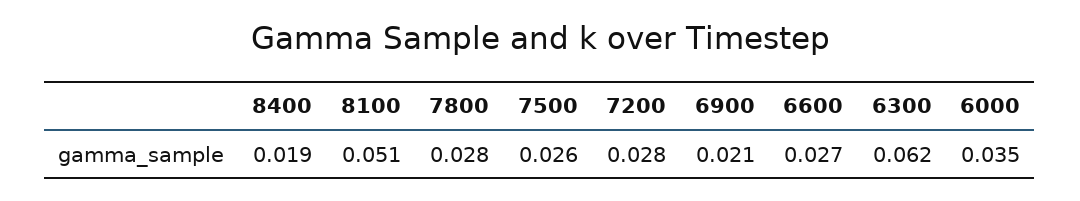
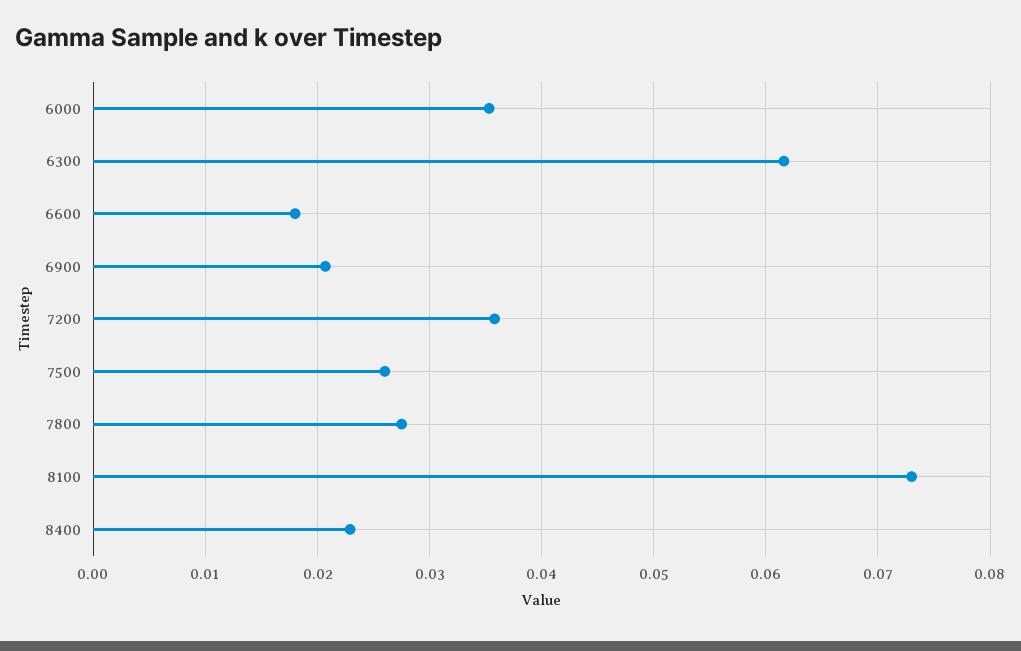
8400: 0.019 -> 0.023
8100: 0.051 -> 0.073
7200: 0.028 -> 0.036
6600: 0.027 -> 0.018

